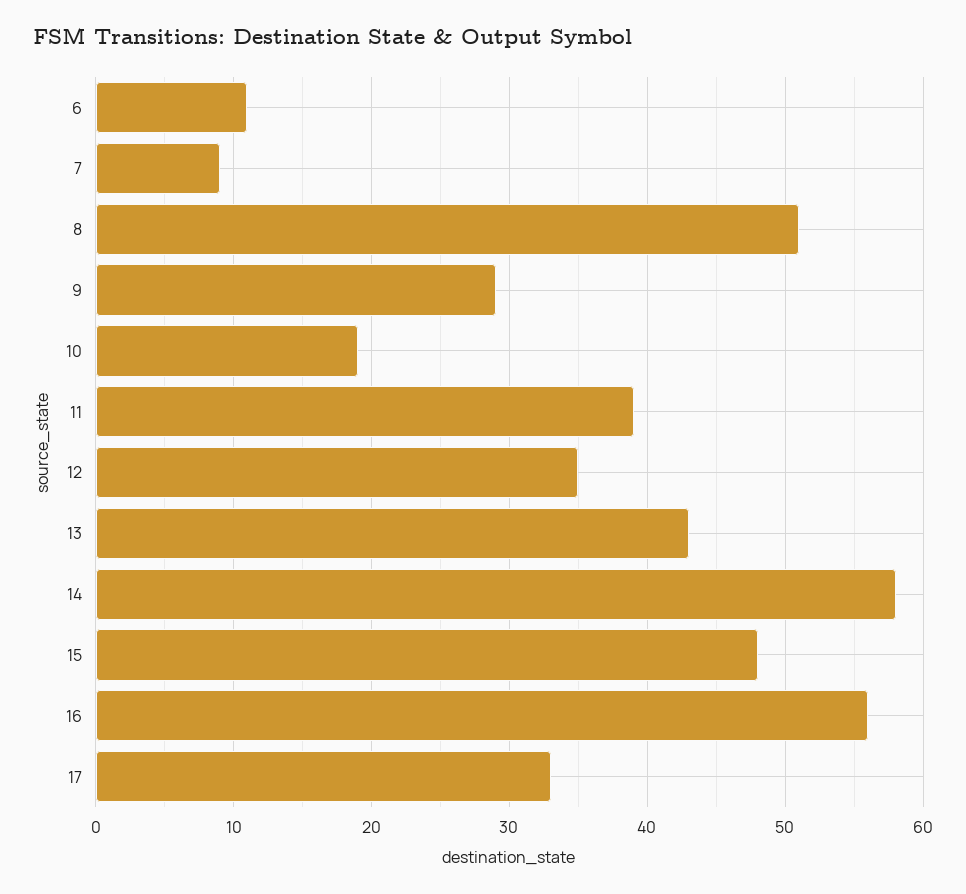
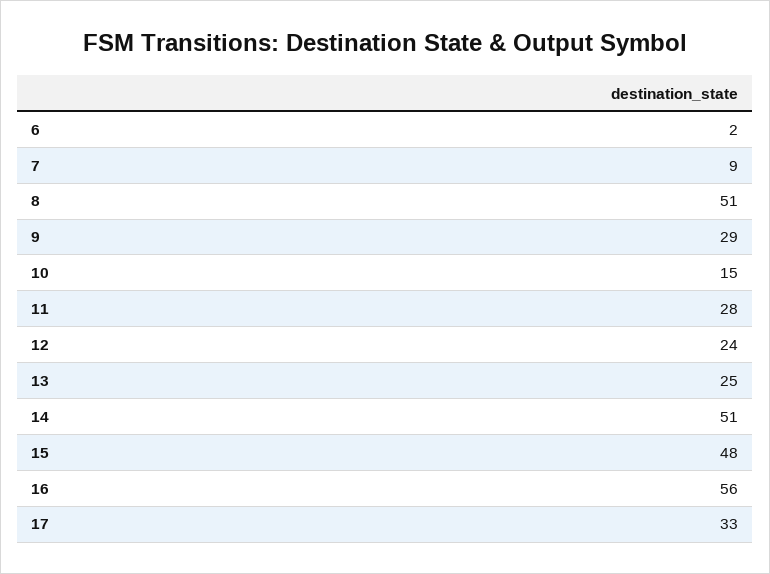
6: 11 -> 2
10: 19 -> 15
11: 39 -> 28
12: 35 -> 24
13: 43 -> 25
14: 58 -> 51

